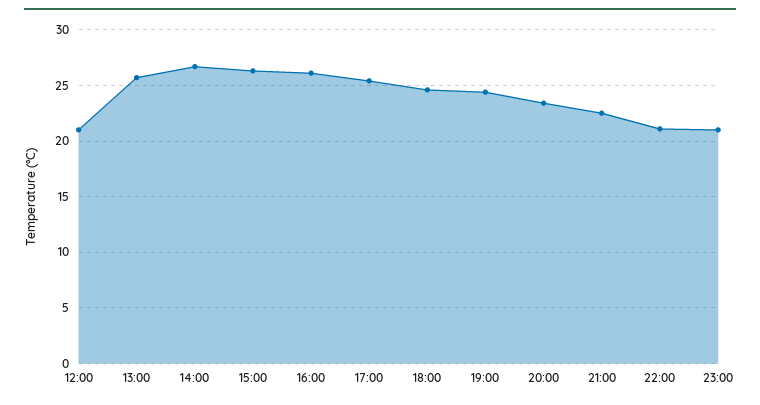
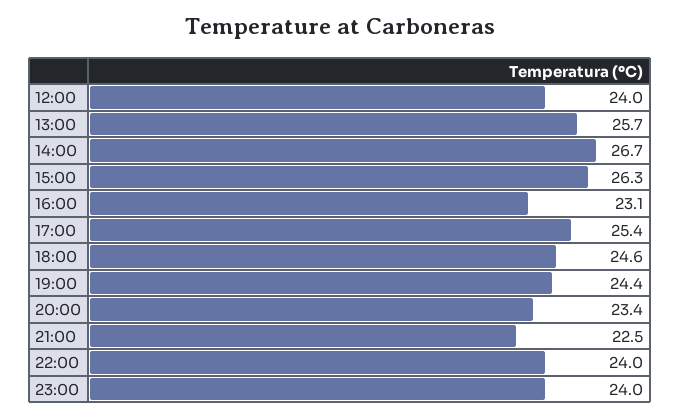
12:00: 21 -> 24
16:00: 26 -> 23.1
22:00: 21 -> 24
23:00: 21 -> 24

